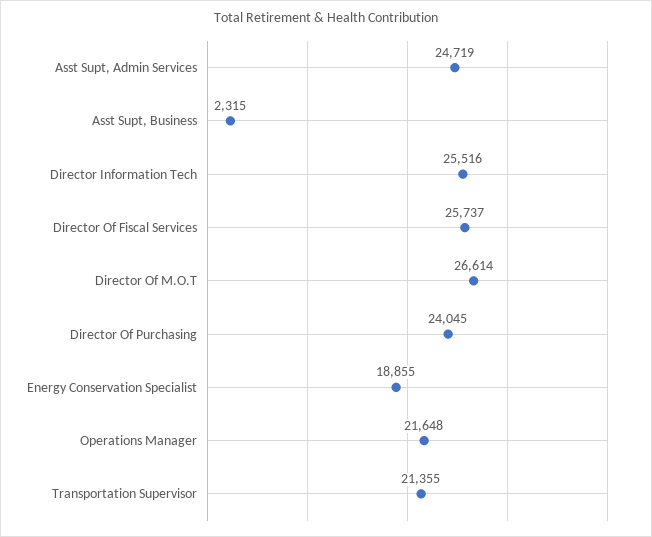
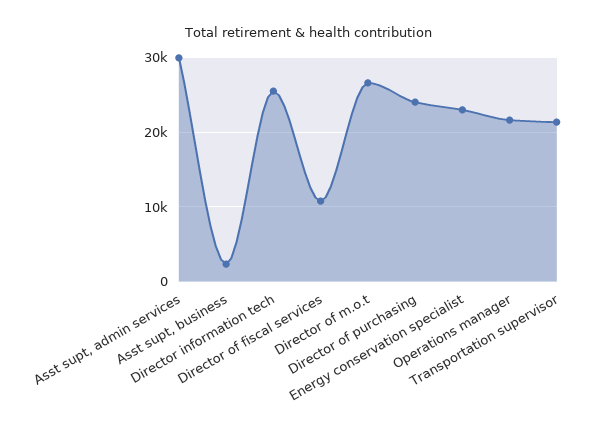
Asst Supt, Admin Services: 24719 -> 30000
Director Of Fiscal Services: 25737 -> 11000
Energy Conservation Specialist: 18855 -> 23000

